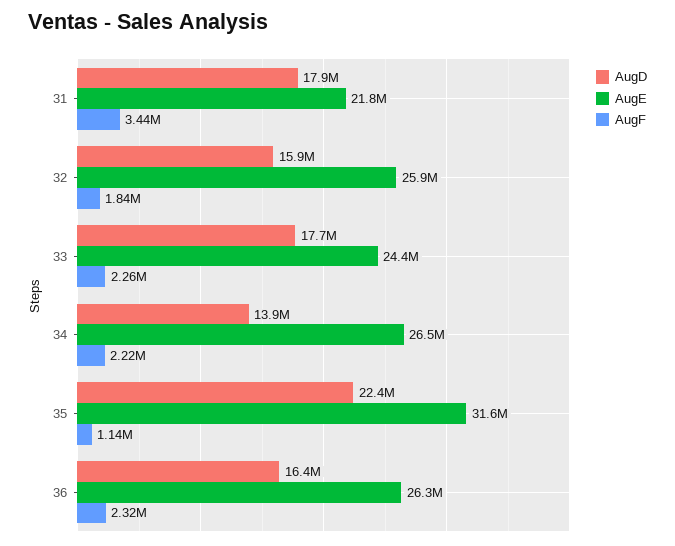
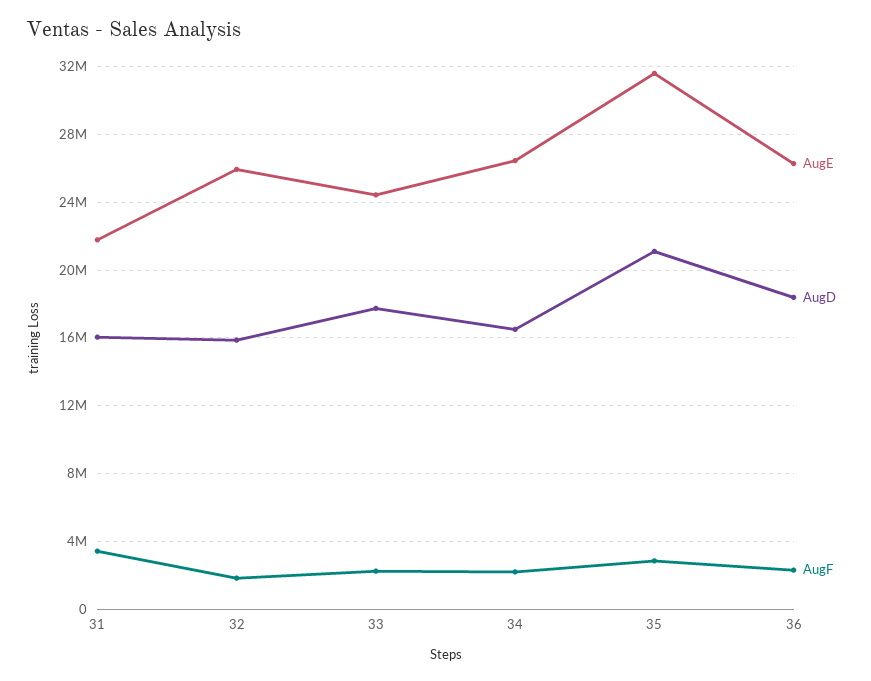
AugD, 31: 17900000 -> 16000000
AugD, 34: 13900000 -> 16500000
AugD, 35: 22400000 -> 21000000
AugF, 35: 1140000 -> 3000000
AugD, 36: 16400000 -> 18500000

